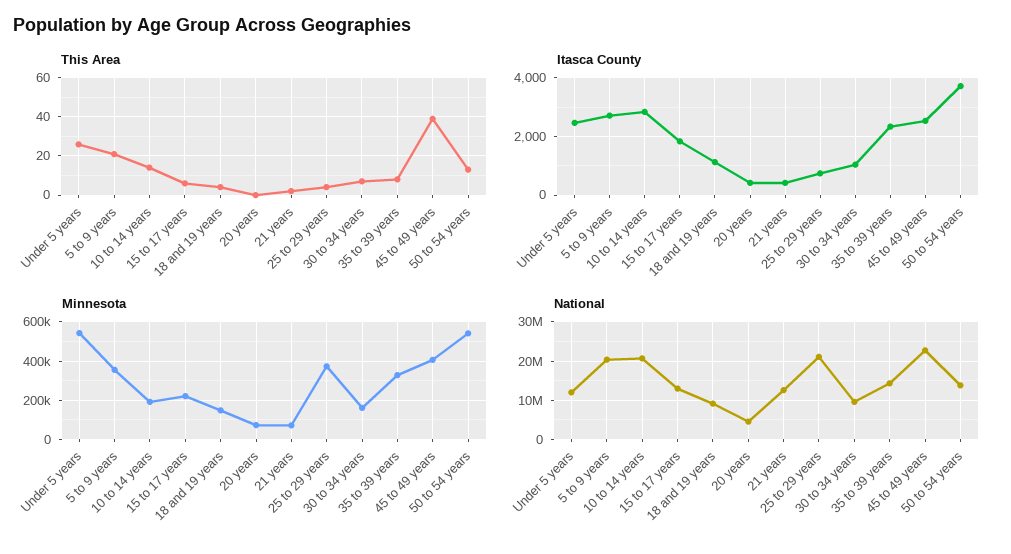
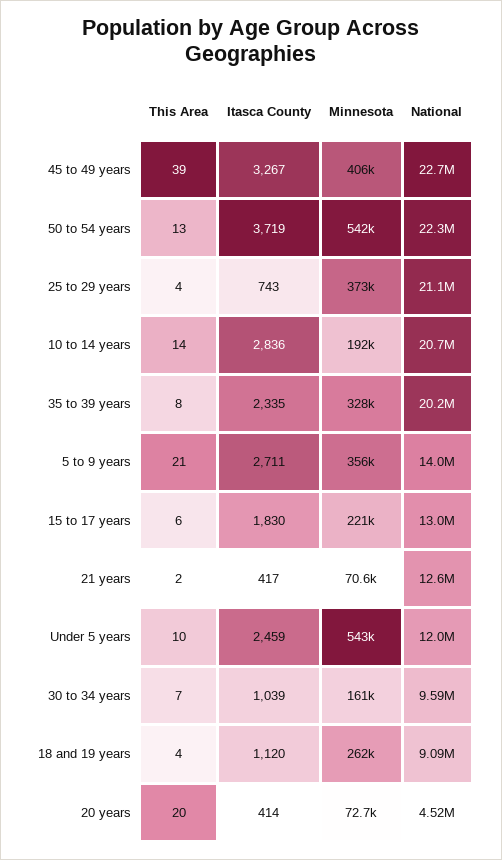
This Area, Under 5 years: 25 -> 10
This Area, 20 years: 0 -> 20
Itasca County, 45 to 49 years: 2500 -> 3267
Minnesota, 18 and 19 years: 150000 -> 262000
National, 5 to 9 years: 20000000 -> 14000000
National, 35 to 39 years: 14000000 -> 20200000
National, 50 to 54 years: 14000000 -> 22300000

